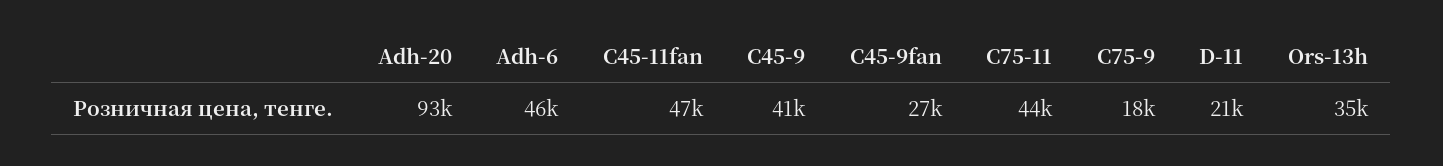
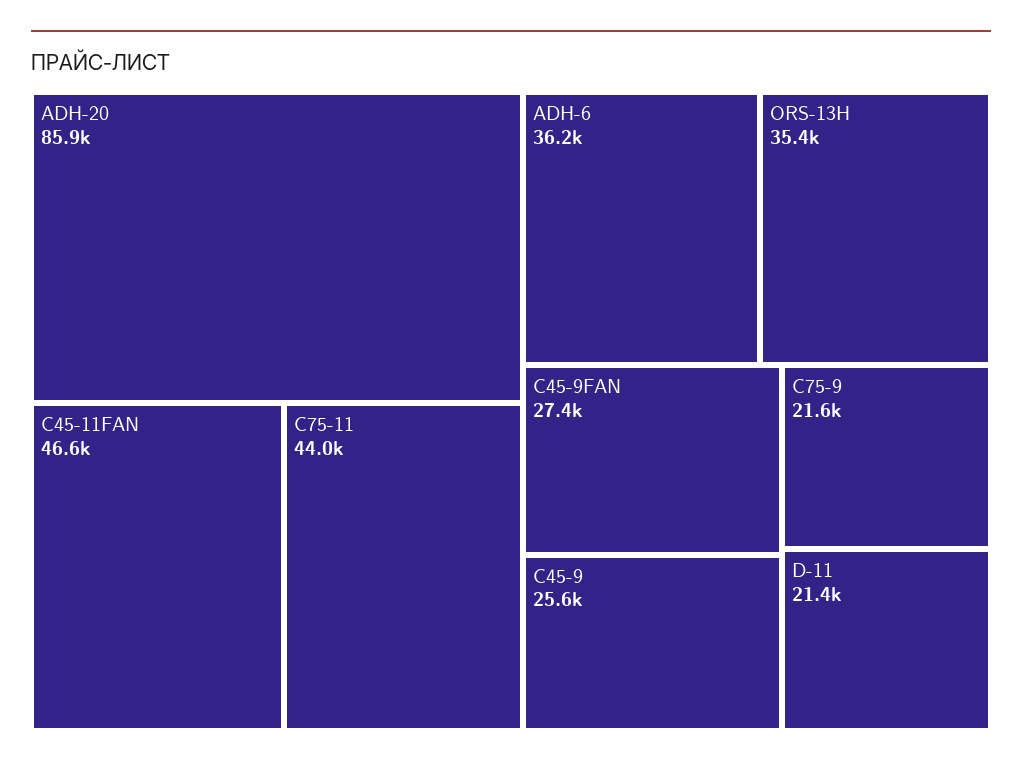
Adh-20: 93000 -> 85900
Adh-6: 46000 -> 36200
C45-9: 41000 -> 25600
C75-9: 18000 -> 21600

